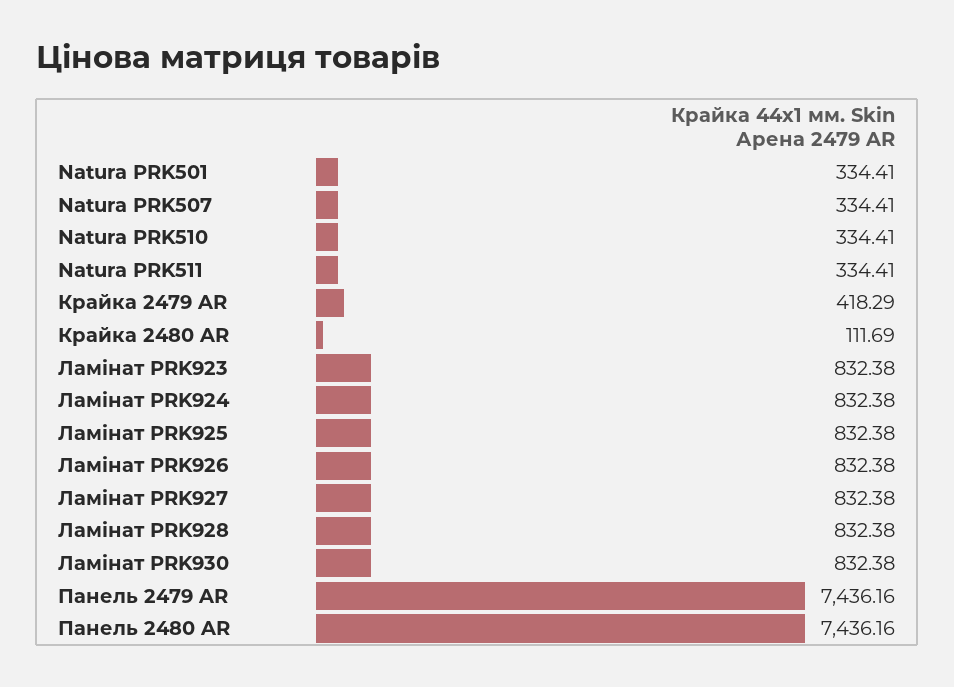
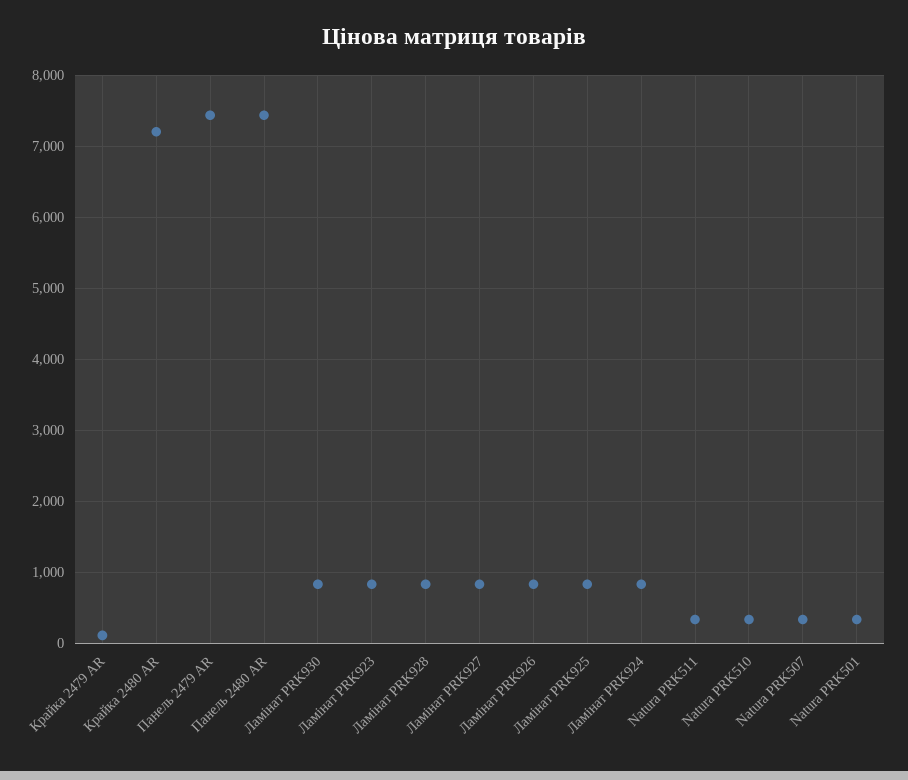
Крайка 2479 AR: 418.29 -> 100
Крайка 2480 AR: 111.69 -> 7200

